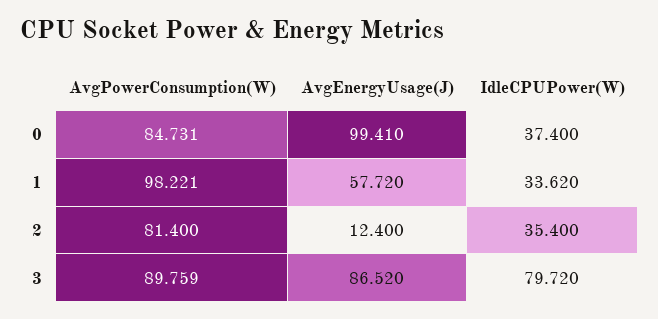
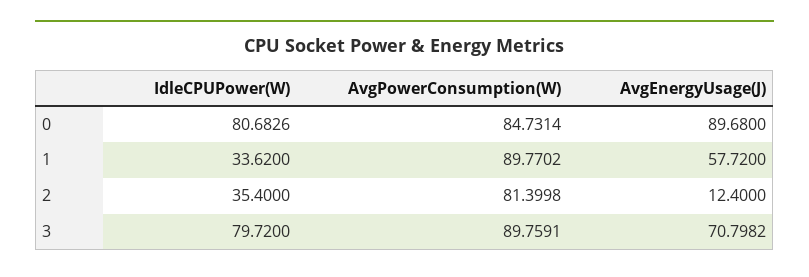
AvgEnergyUsage(J), 0: 99.41 -> 89.68
IdleCPUPower(W), 0: 37.4 -> 80.6826
AvgPowerConsumption(W), 1: 98.221 -> 89.7702
AvgEnergyUsage(J), 3: 86.52 -> 70.7982

